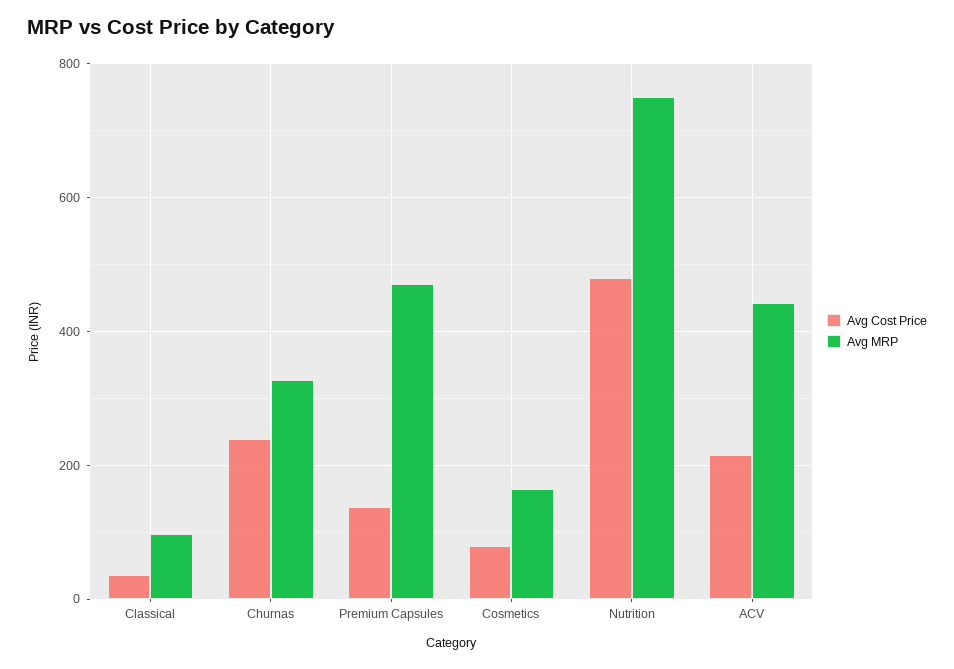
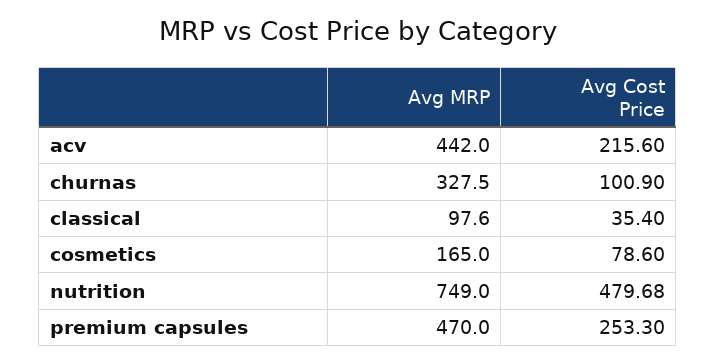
Avg Cost Price, Churnas: 240 -> 100.9
Avg Cost Price, Premium Capsules: 140 -> 253.3

